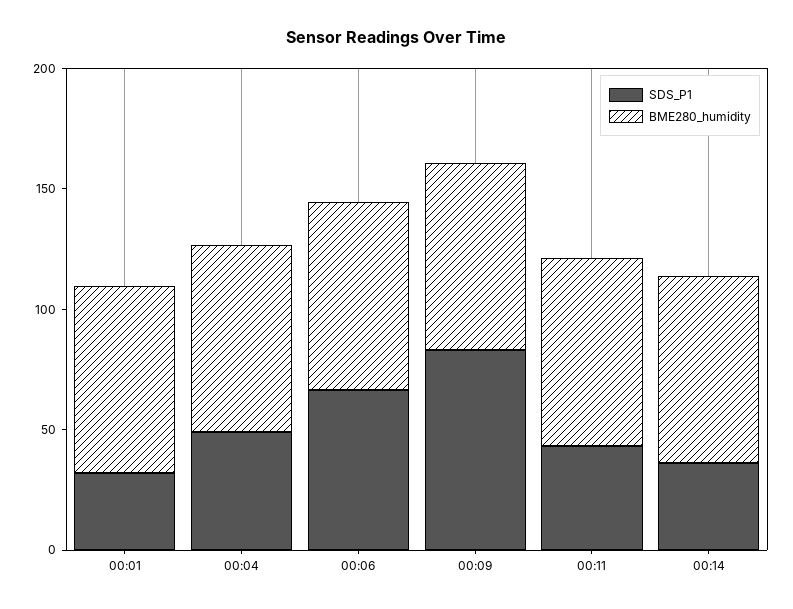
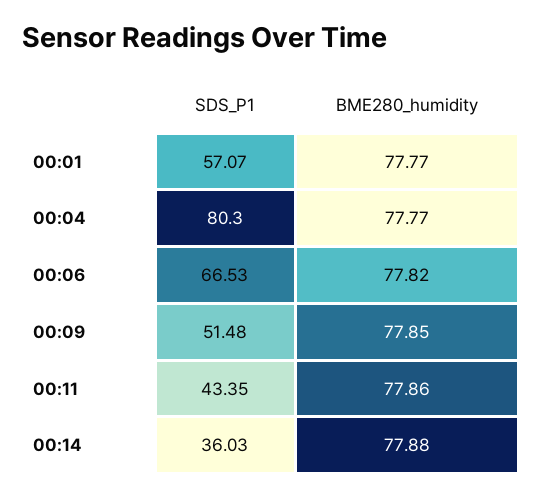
SDS_P1, 00:01: 30 -> 57.07
SDS_P1, 00:04: 50 -> 80.3
SDS_P1, 00:09: 80 -> 51.48

